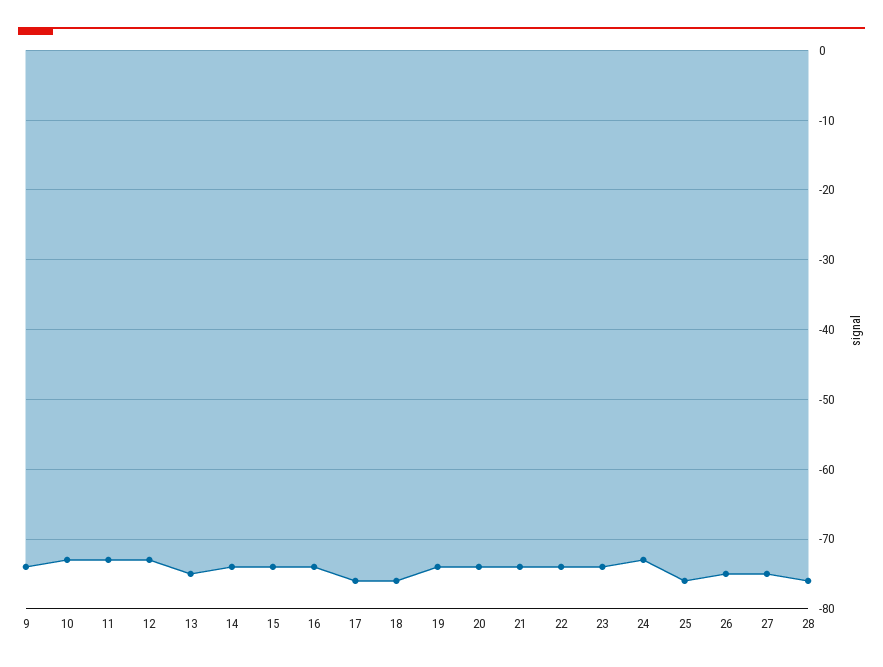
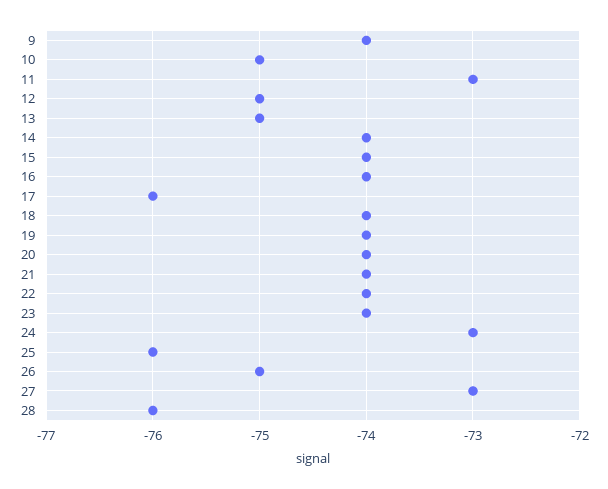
10: -73 -> -75
12: -73 -> -75
18: -76 -> -74
27: -75 -> -73

